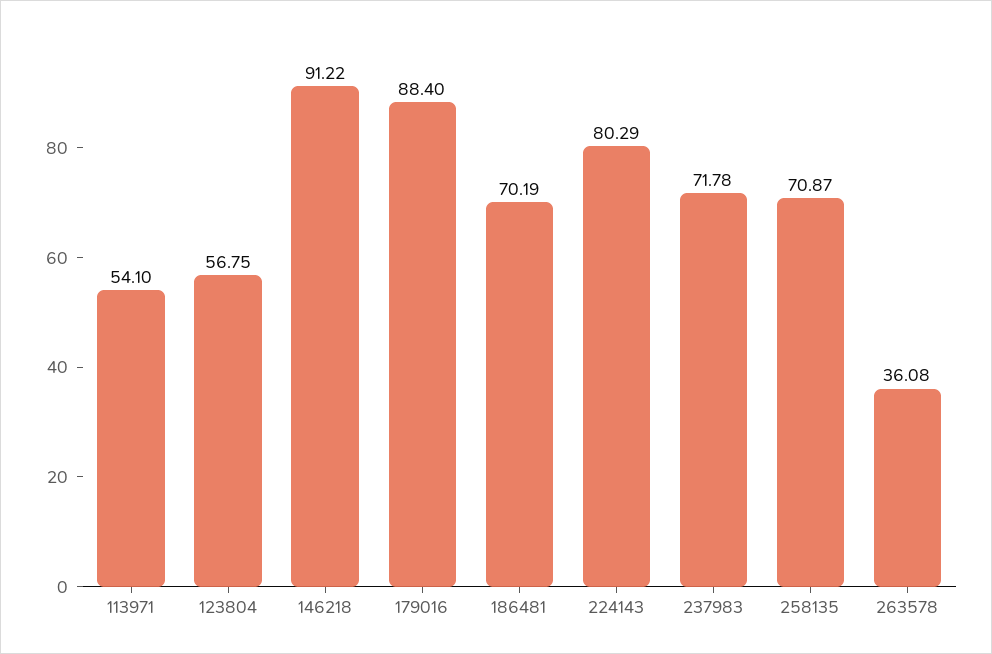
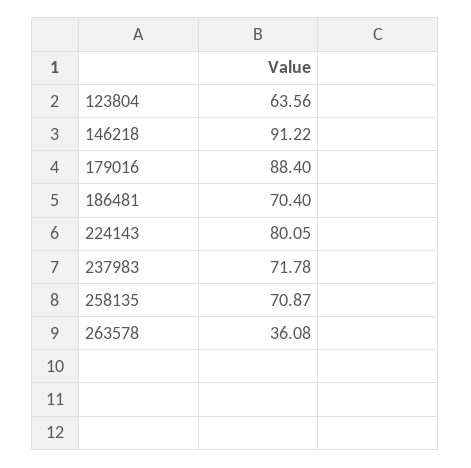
113971: 54.1 -> none
123804: 56.75 -> 63.56
186481: 70.19 -> 70.4
224143: 80.29 -> 80.05

